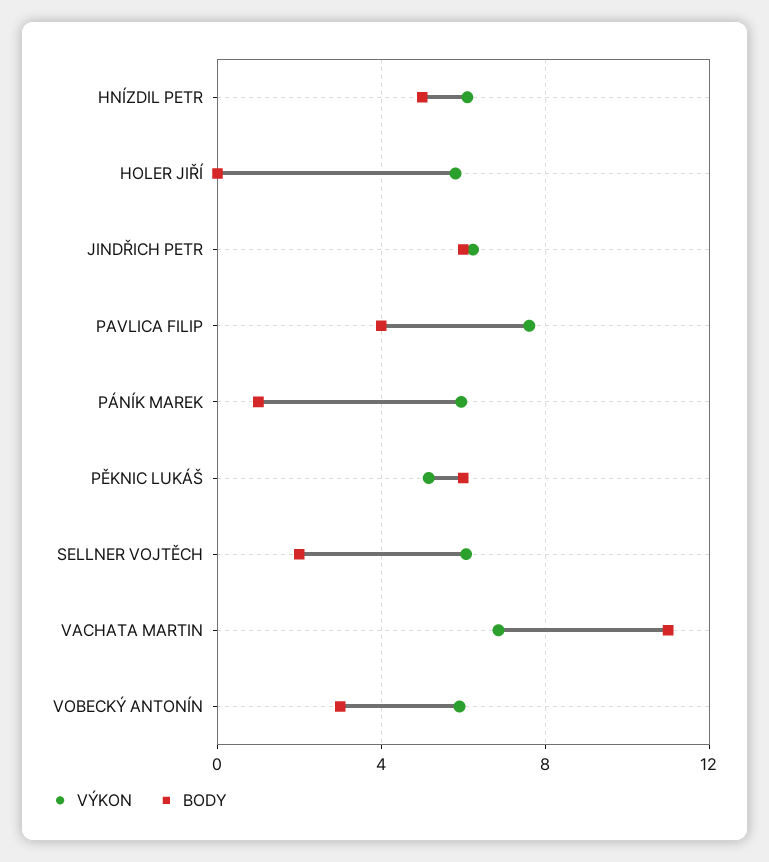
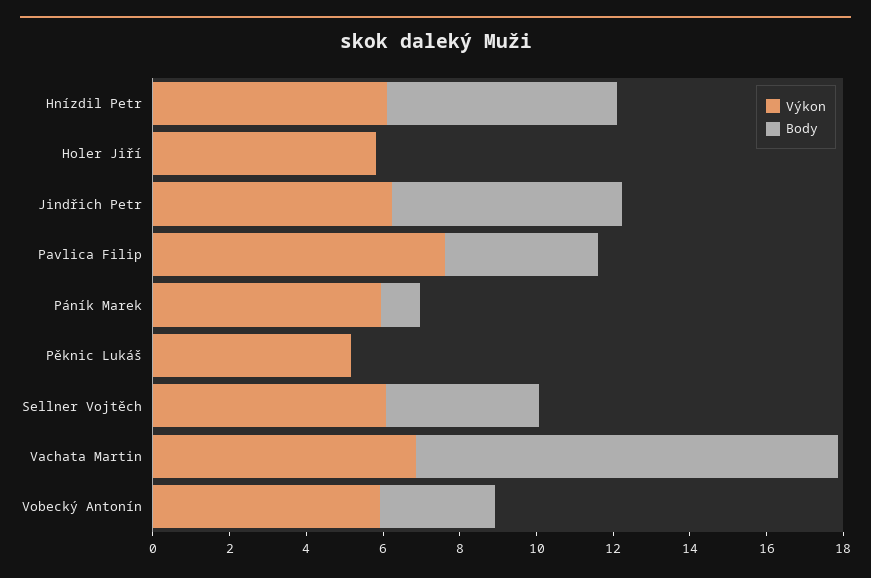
BODY, HNÍZDIL PETR: 5 -> 6
BODY, PĚKNIC LUKÁŠ: 6 -> 0
BODY, SELLNER VOJTĚCH: 2 -> 4

